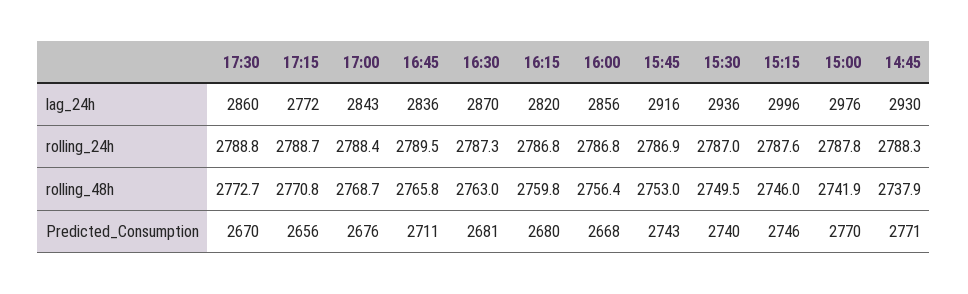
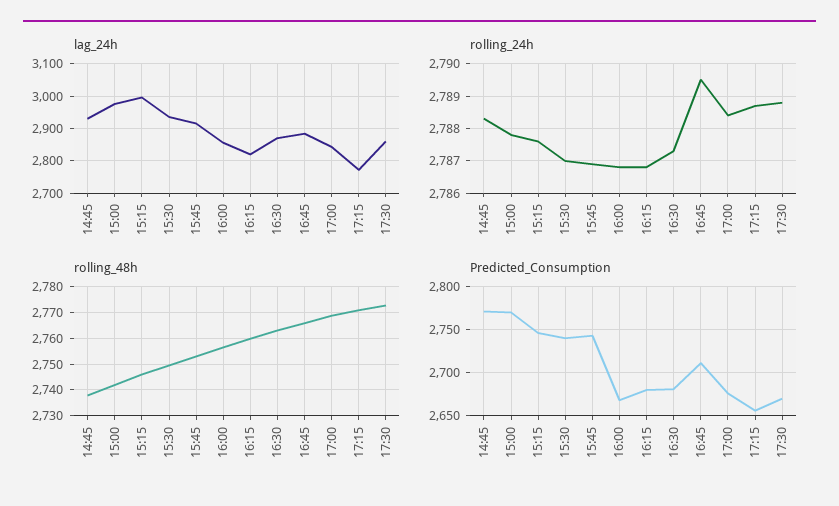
lag_24h, 16:45: 2836 -> 2880

